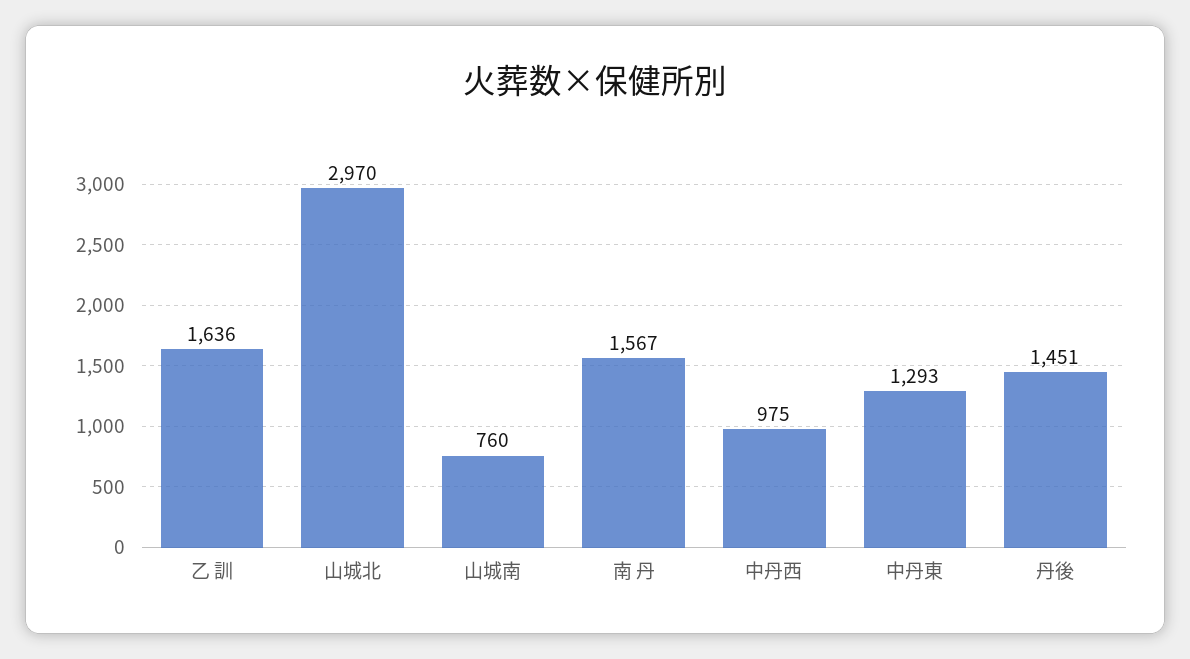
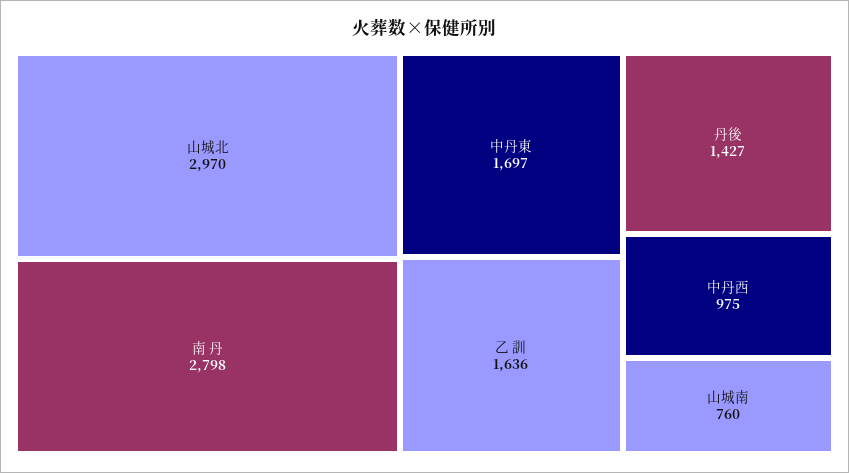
南 丹: 1567 -> 2798
中丹東: 1293 -> 1697
丹後: 1451 -> 1427

